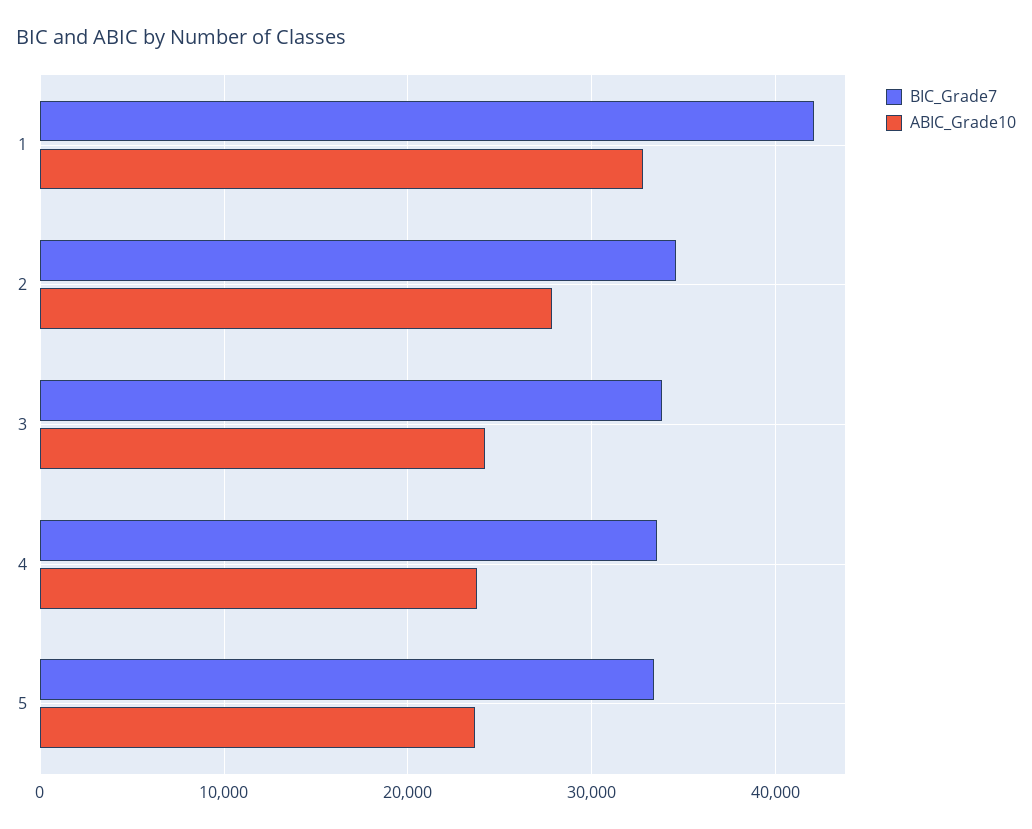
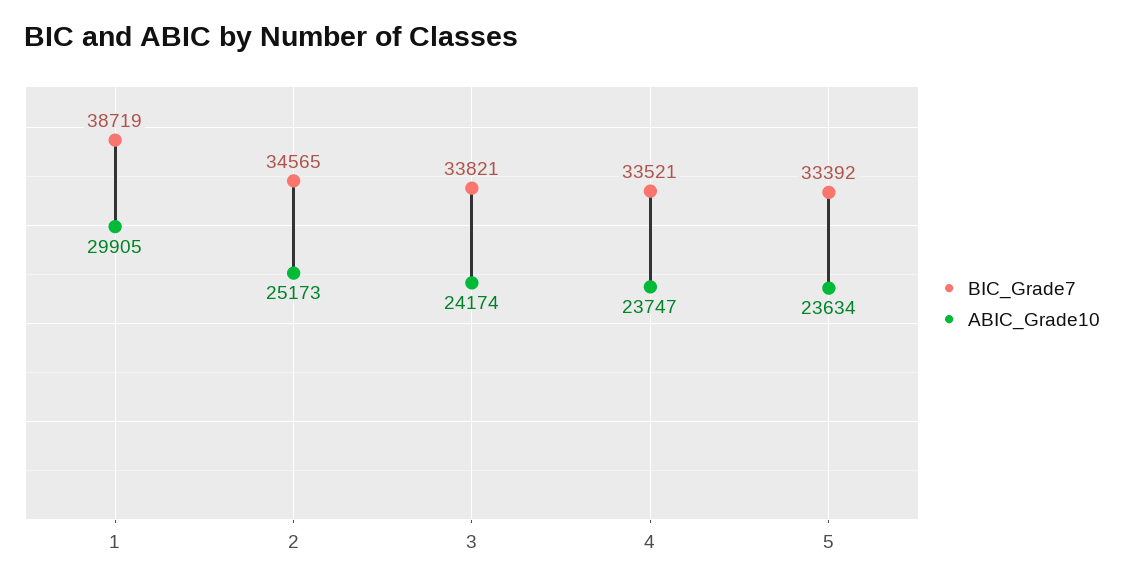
BIC_Grade7, 1: 42000 -> 38719
ABIC_Grade10, 1: 33000 -> 29905
ABIC_Grade10, 2: 28000 -> 25173

